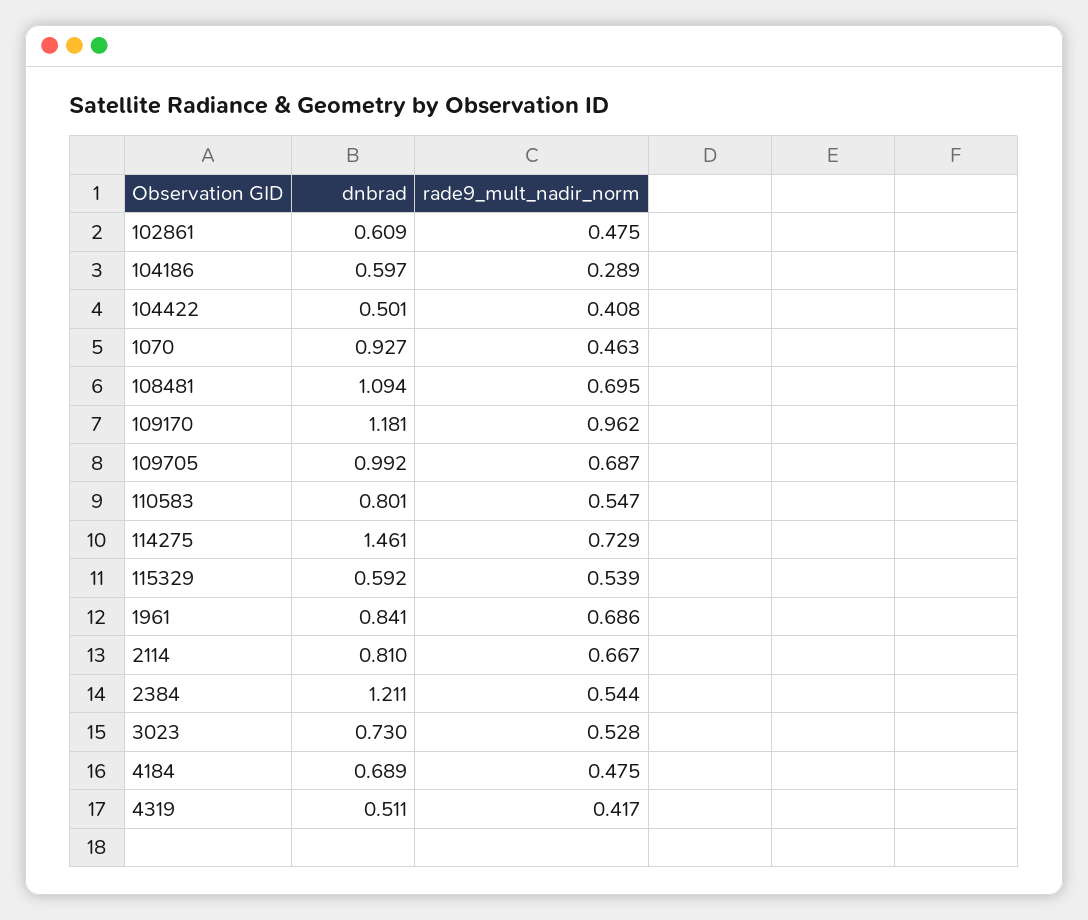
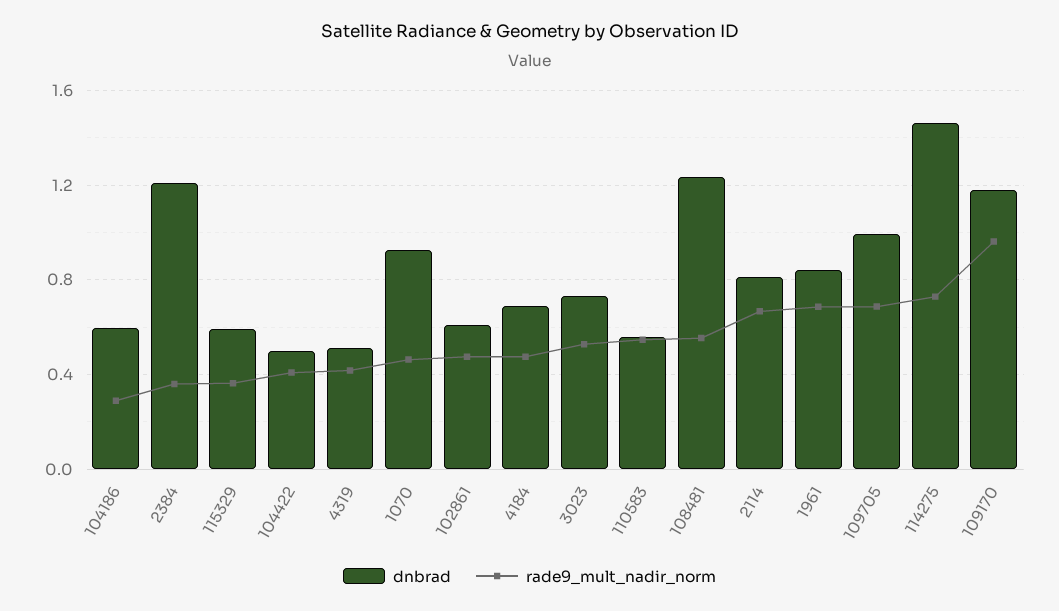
dnbrad, 108481: 1.094 -> 1.25
rade9_mult_nadir_norm, 108481: 0.695 -> 0.55
dnbrad, 110583: 0.801 -> 0.55
rade9_mult_nadir_norm, 115329: 0.539 -> 0.35
rade9_mult_nadir_norm, 2384: 0.544 -> 0.35

